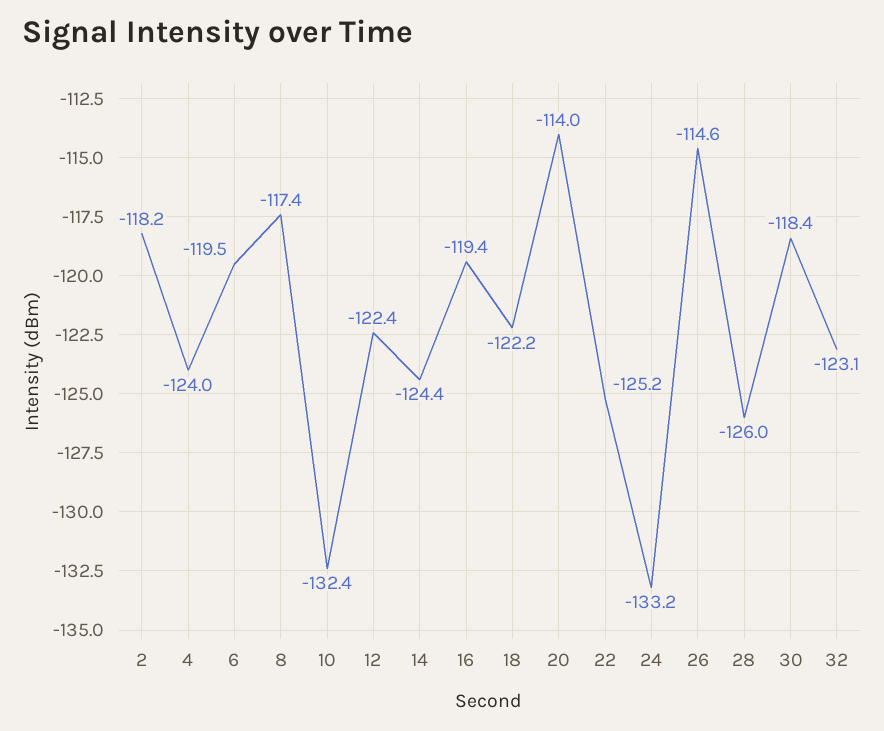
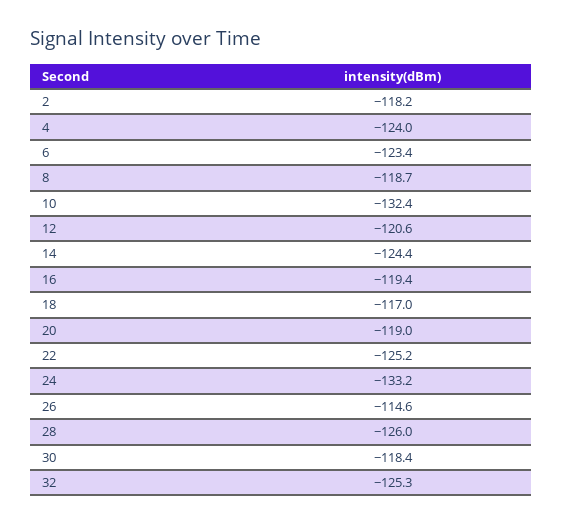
6: -119.5 -> -123.4
8: -117.4 -> -118.7
12: -122.4 -> -120.6
18: -122.2 -> -117
20: -114 -> -119
32: -123.1 -> -125.3

